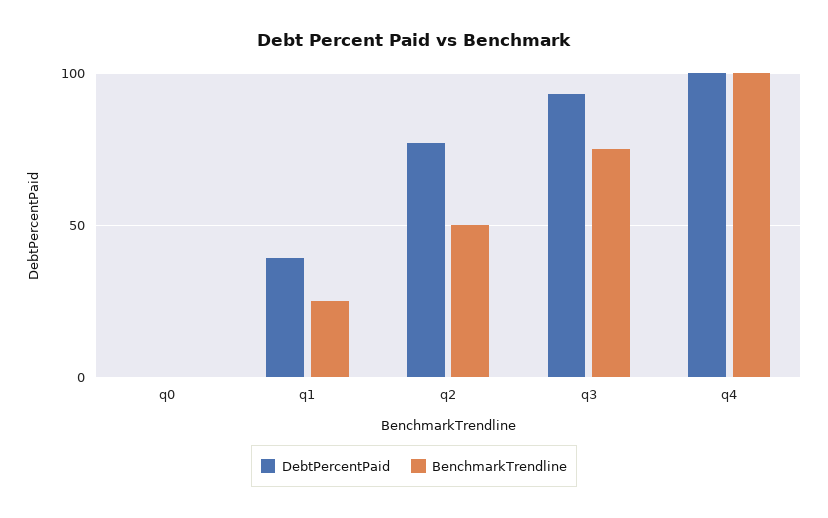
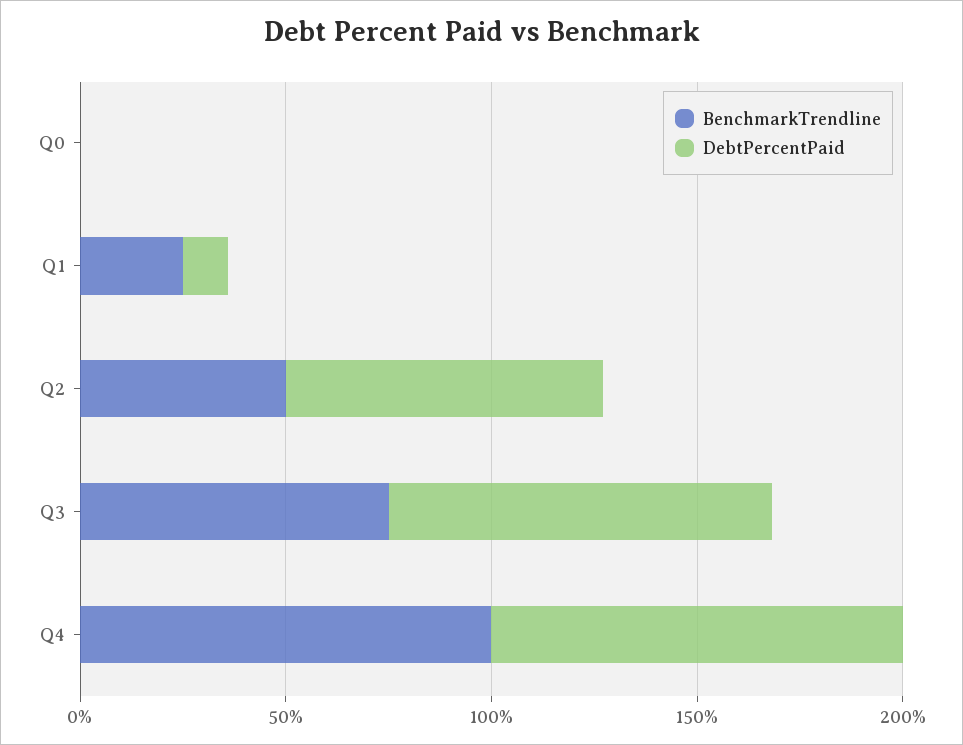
DebtPercentPaid, q1: 40 -> 10

